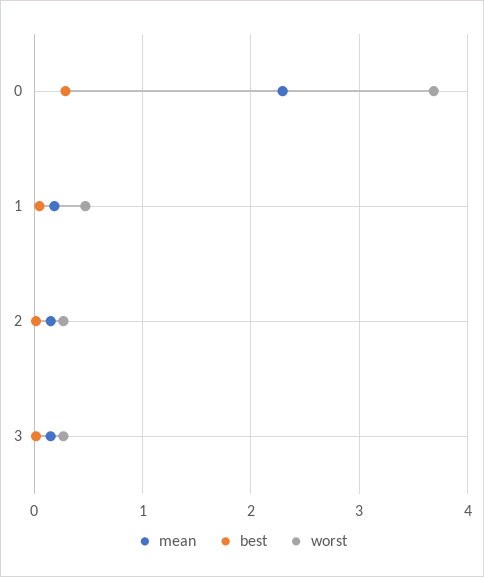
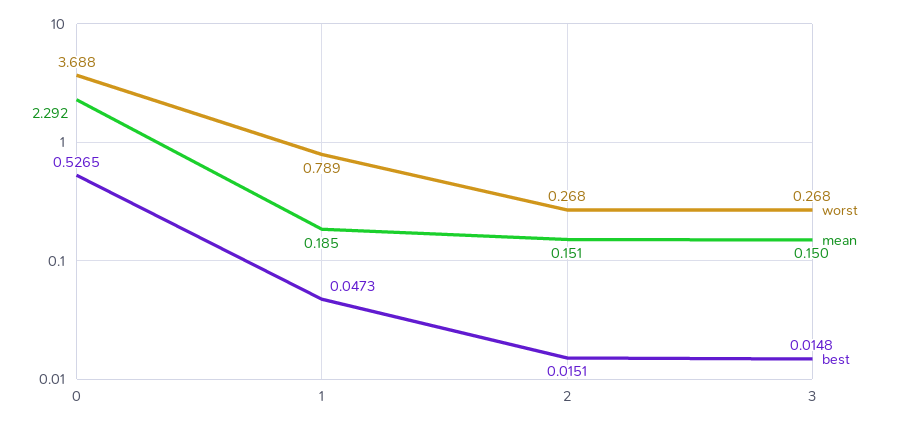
best, 0: 0.3 -> 0.5265
worst, 1: 0.5 -> 0.789

